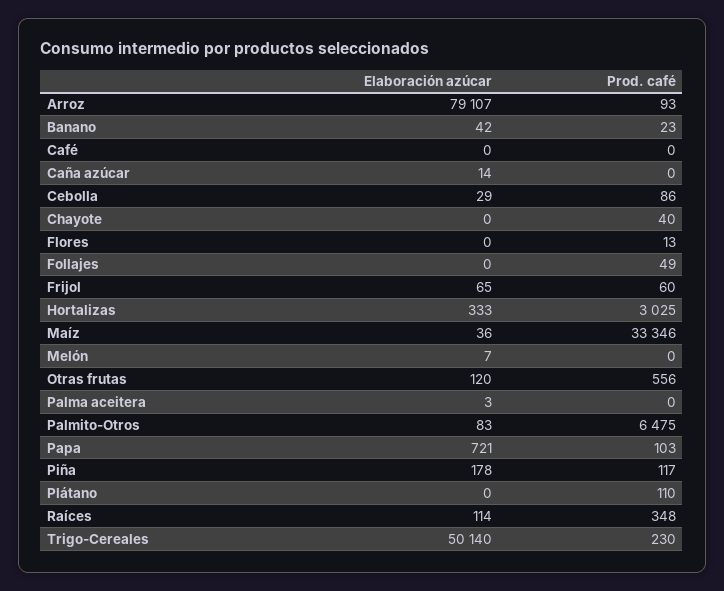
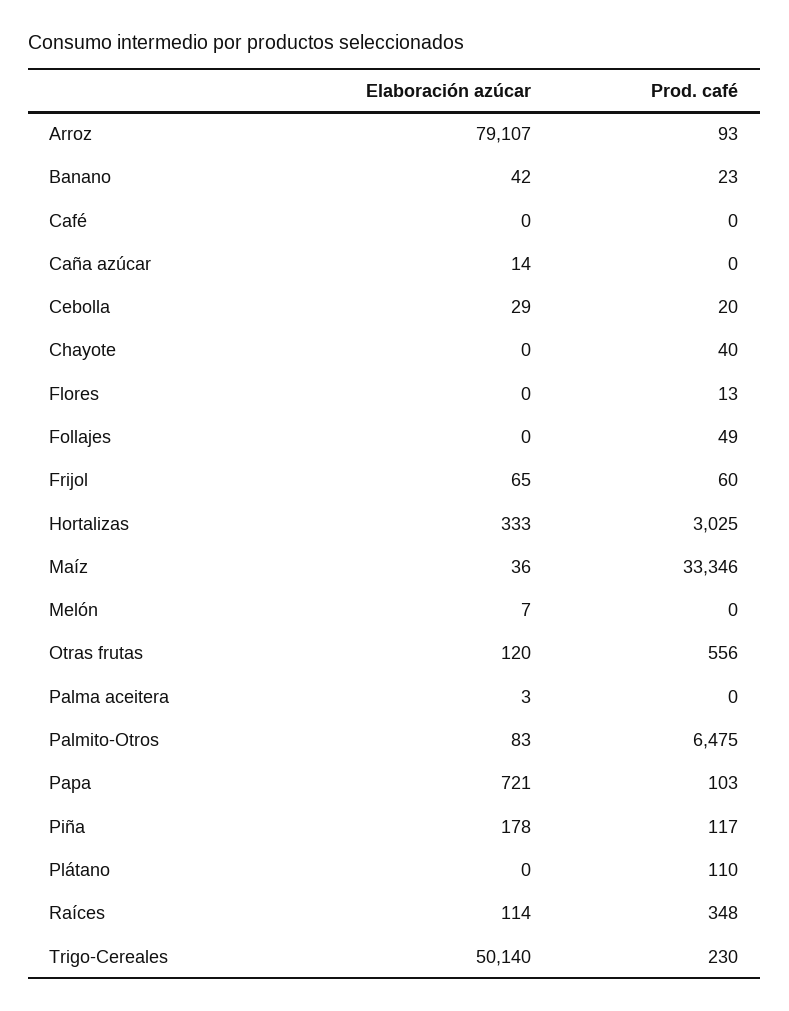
Prod. café, Cebolla: 86 -> 20

